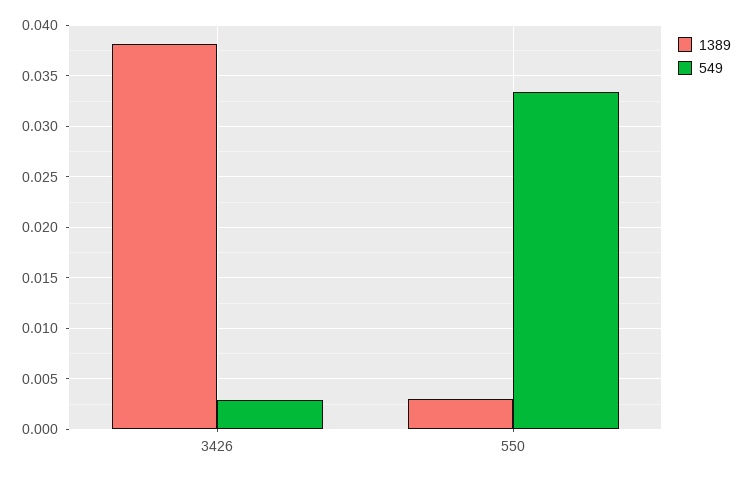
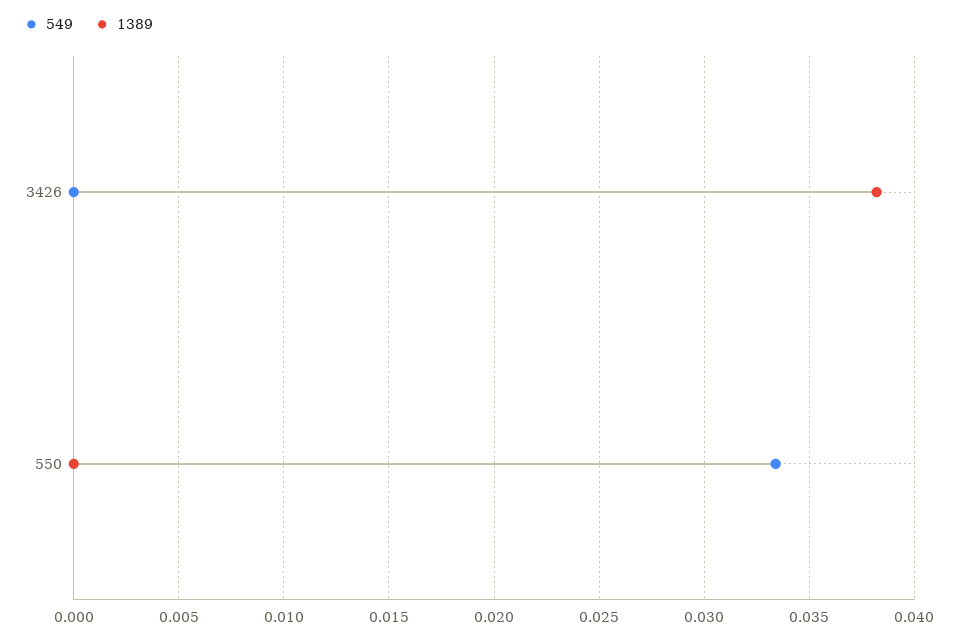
549, 3426: 0.003 -> 0
1389, 550: 0.003 -> 0

